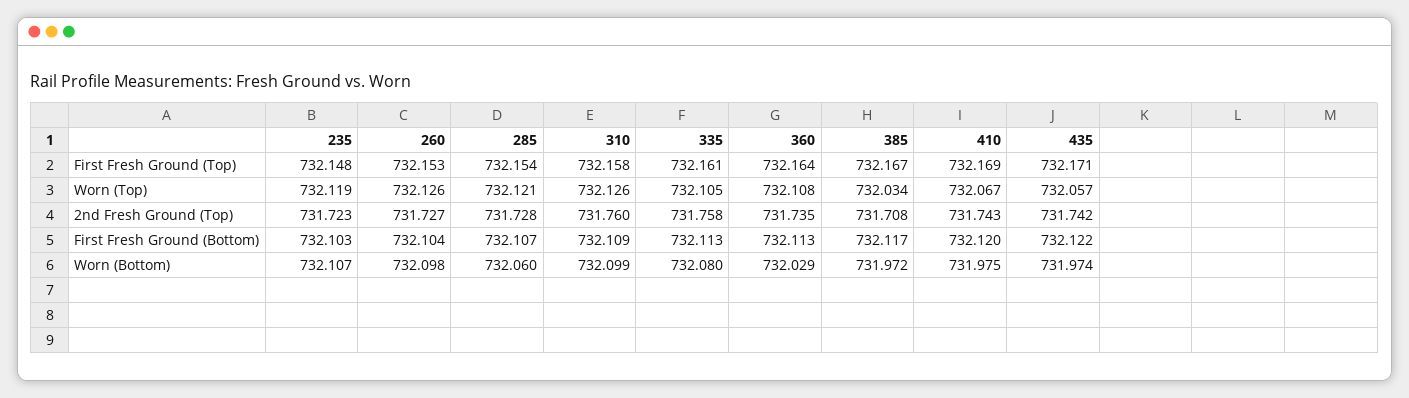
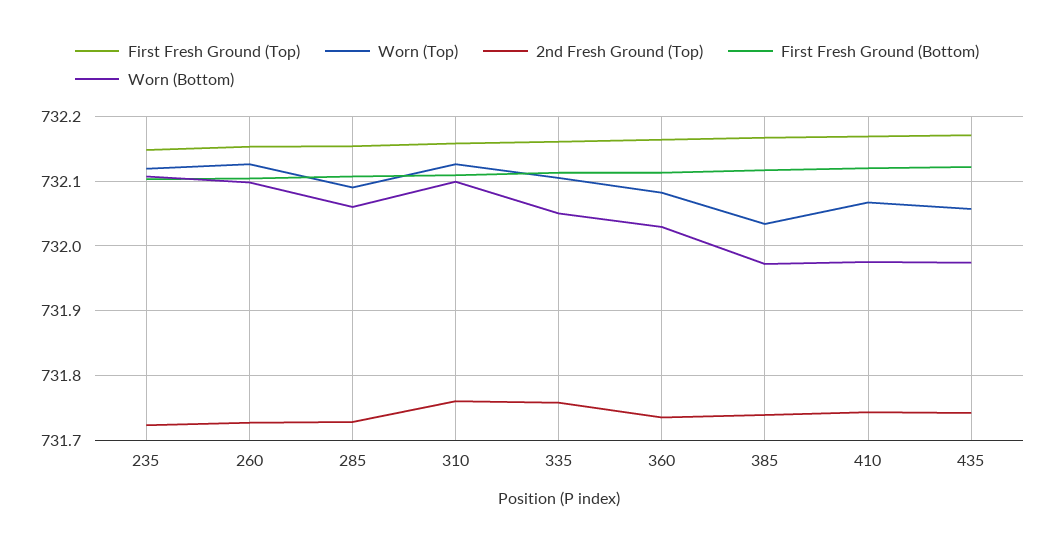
Worn (Top), 285: 732.121 -> 732.09
Worn (Top), 360: 732.108 -> 732.08
2nd Fresh Ground (Top), 385: 731.708 -> 731.74
Worn (Bottom), 335: 732.08 -> 732.05

